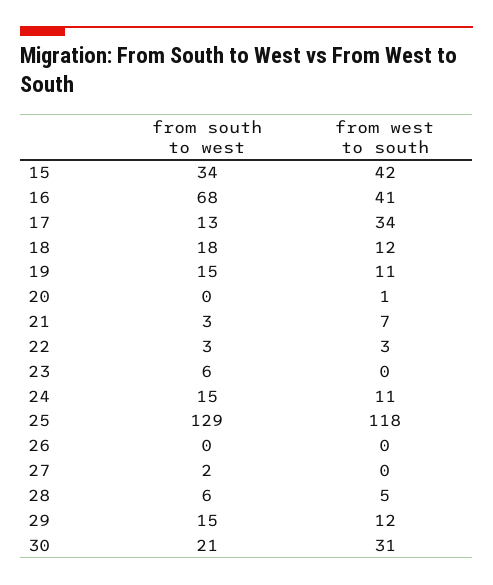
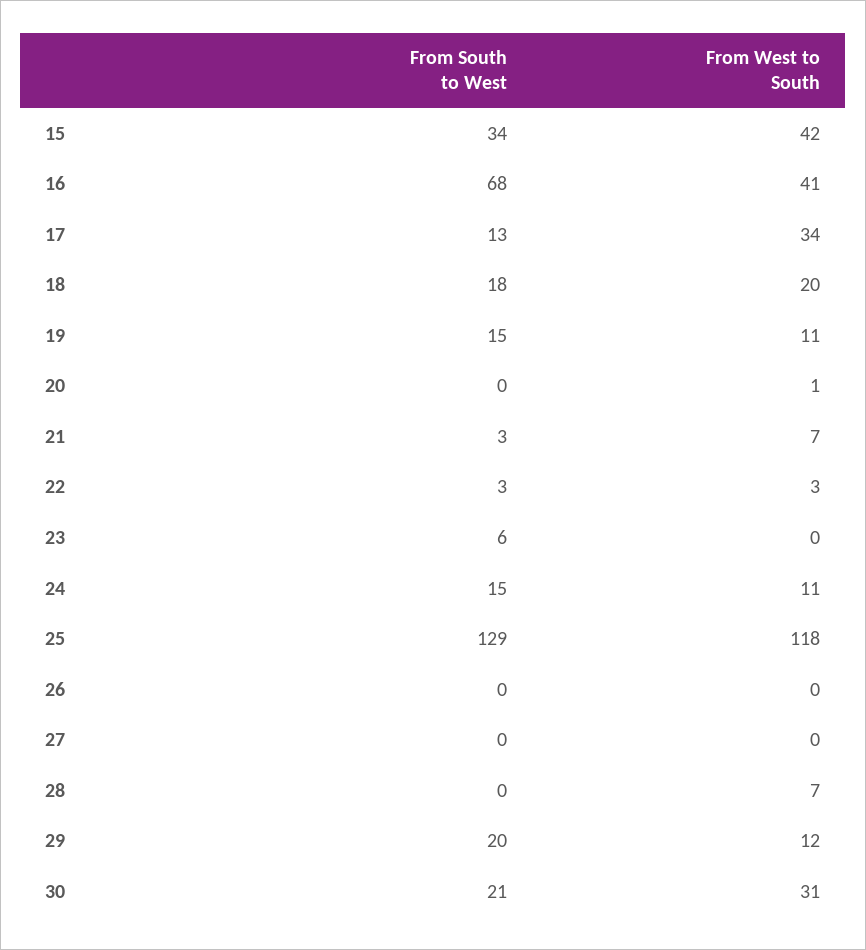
from west to south, 18: 12 -> 20
from south to west, 27: 2 -> 0
from south to west, 28: 6 -> 0
from west to south, 28: 5 -> 7
from south to west, 29: 15 -> 20

